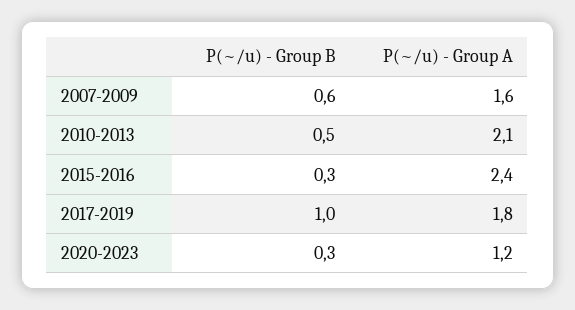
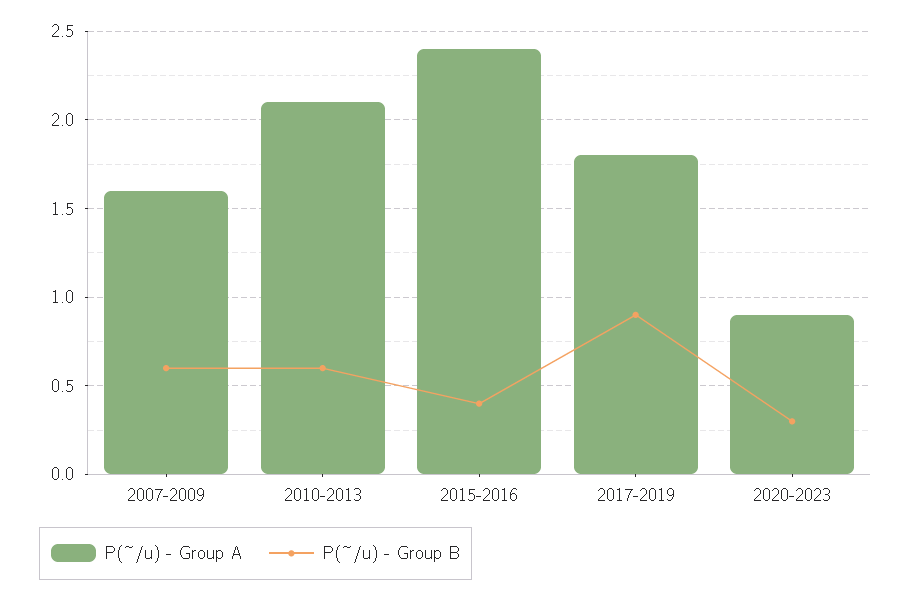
P(~/u) - Group B, 2010-2013: 0.5 -> 0.6
P(~/u) - Group B, 2015-2016: 0.3 -> 0.4
P(~/u) - Group B, 2017-2019: 1 -> 0.9
P(~/u) - Group A, 2020-2023: 1.2 -> 0.9

